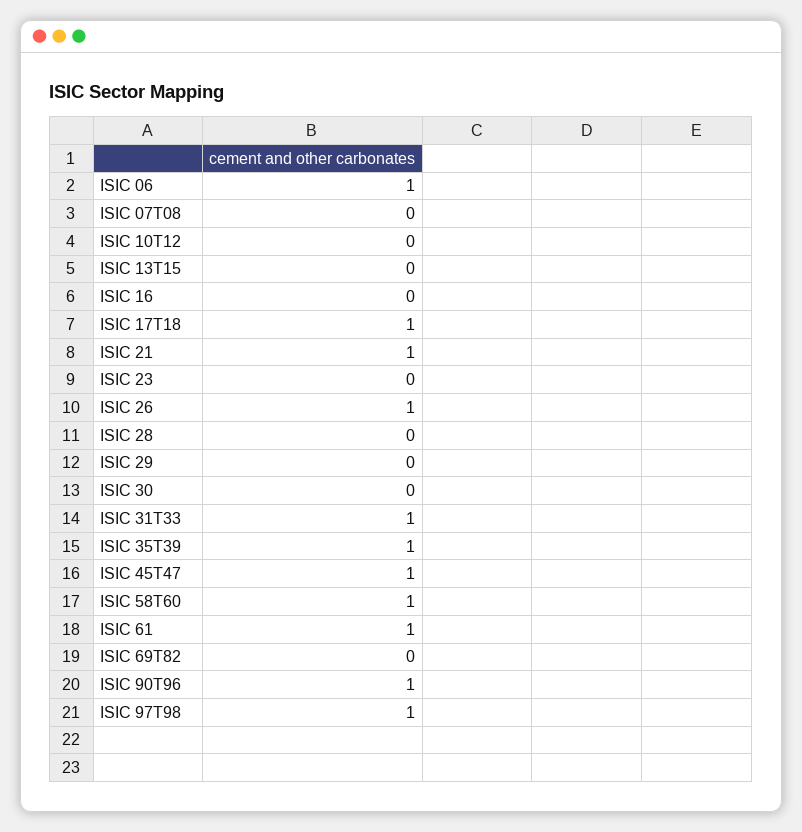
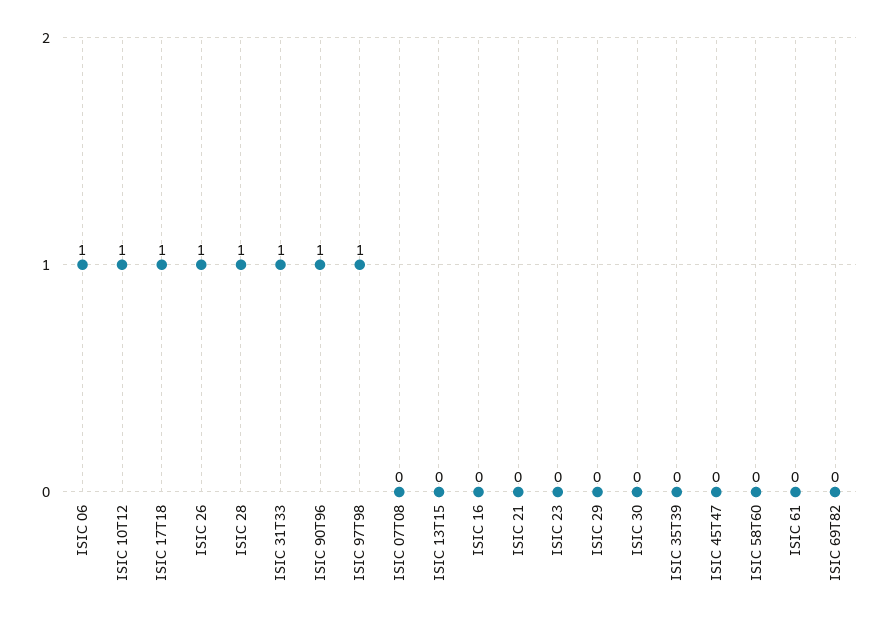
ISIC 10T12: 0 -> 1
ISIC 21: 1 -> 0
ISIC 28: 0 -> 1
ISIC 35T39: 1 -> 0
ISIC 45T47: 1 -> 0
ISIC 58T60: 1 -> 0
ISIC 61: 1 -> 0

